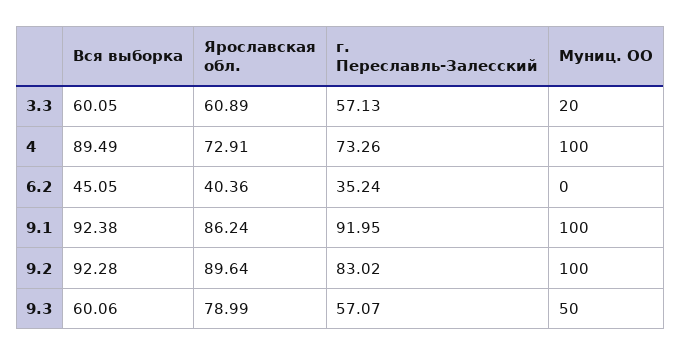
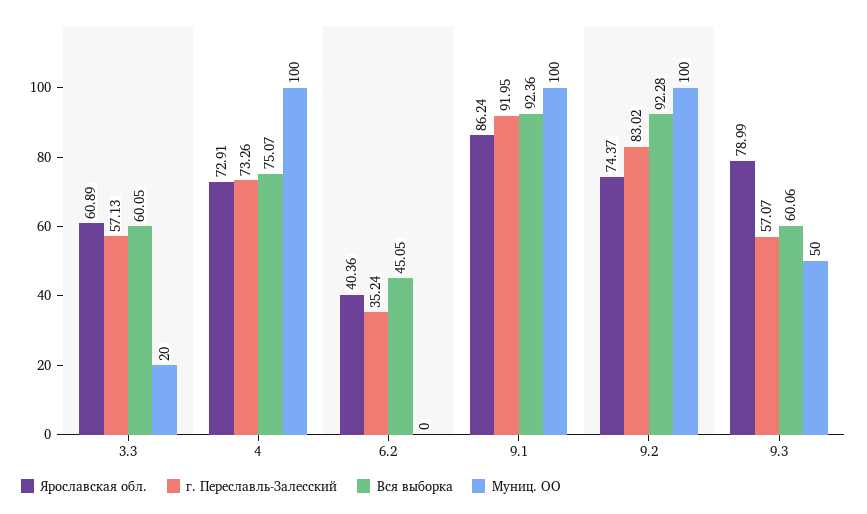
Вся выборка, 4: 89.49 -> 75.07
Вся выборка, 9.1: 92.38 -> 92.36
Ярославская обл., 9.2: 89.64 -> 74.37

